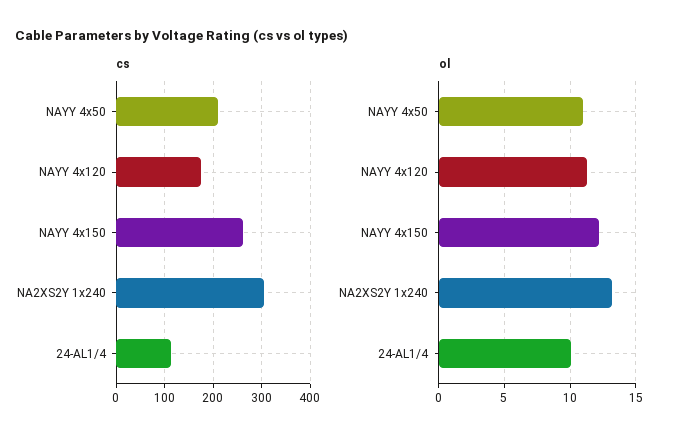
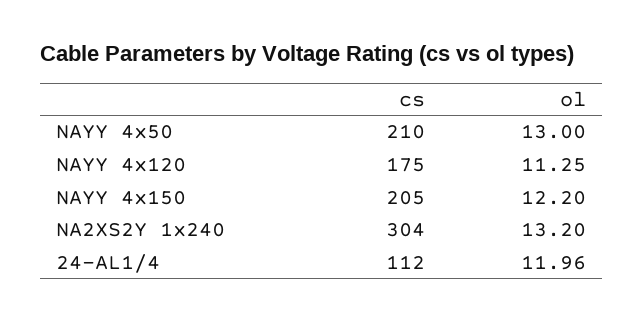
cs, NAYY 4x150: 260 -> 205
ol, NAYY 4x50: 11 -> 13
ol, 24-AL1/4: 10 -> 11.96

